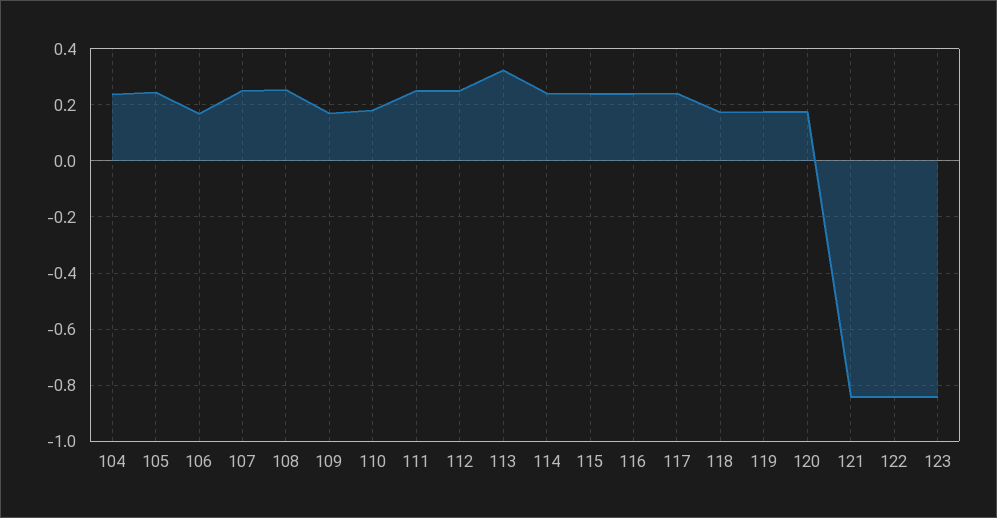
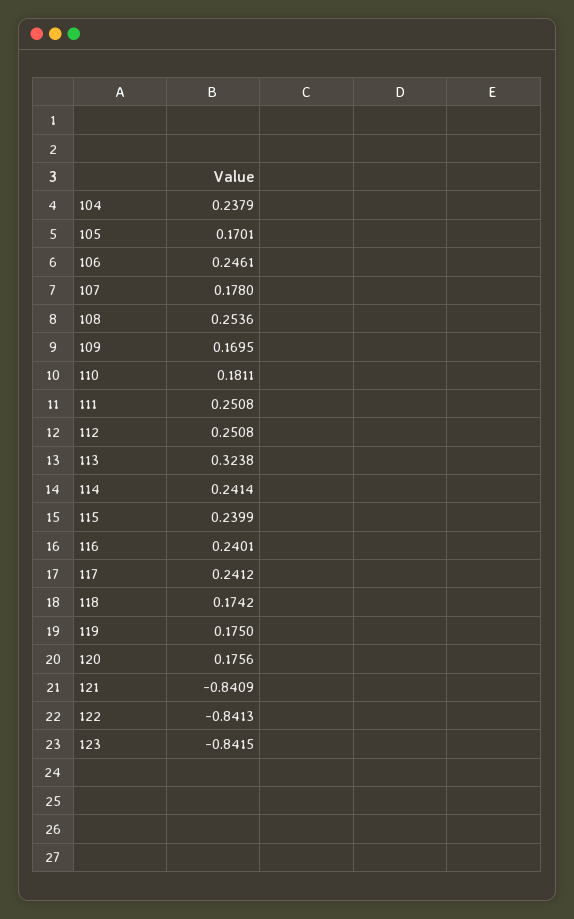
105: 0.25 -> 0.1701
106: 0.175 -> 0.2461
107: 0.25 -> 0.178

